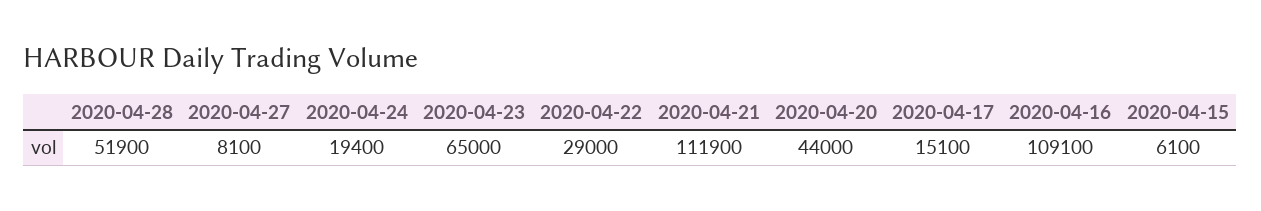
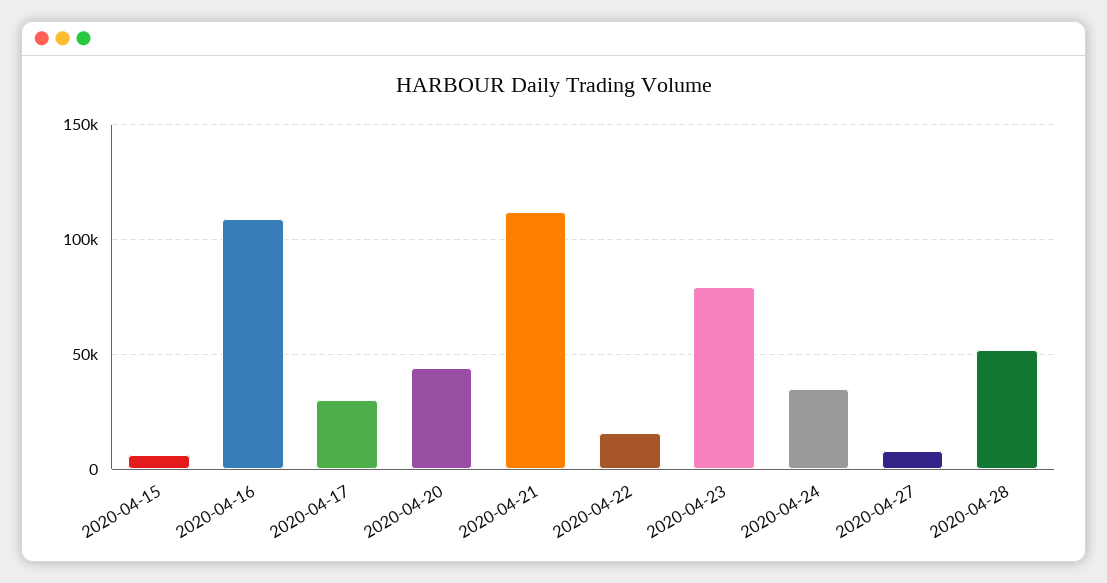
2020-04-24: 19400 -> 35000
2020-04-23: 65000 -> 80000
2020-04-22: 29000 -> 15000
2020-04-17: 15100 -> 30000

